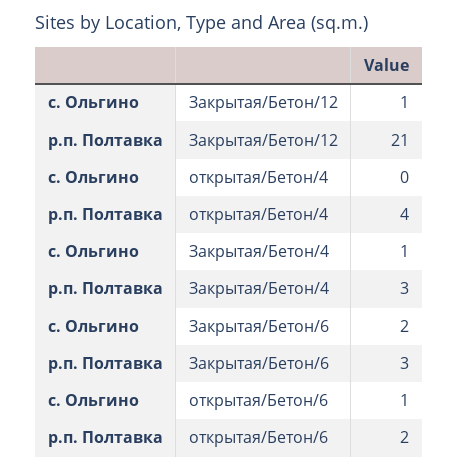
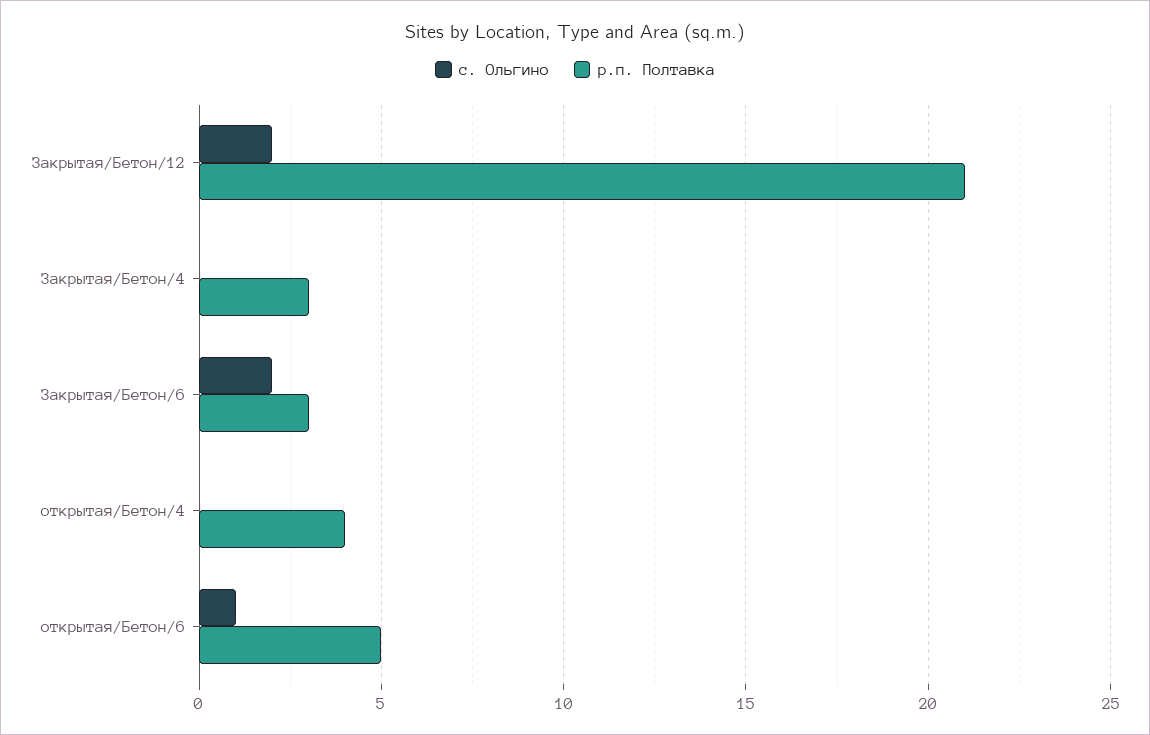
с. Ольгино, Закрытая/Бетон/12: 1 -> 2
с. Ольгино, Закрытая/Бетон/4: 1 -> 0
р.п. Полтавка, открытая/Бетон/6: 2 -> 5

